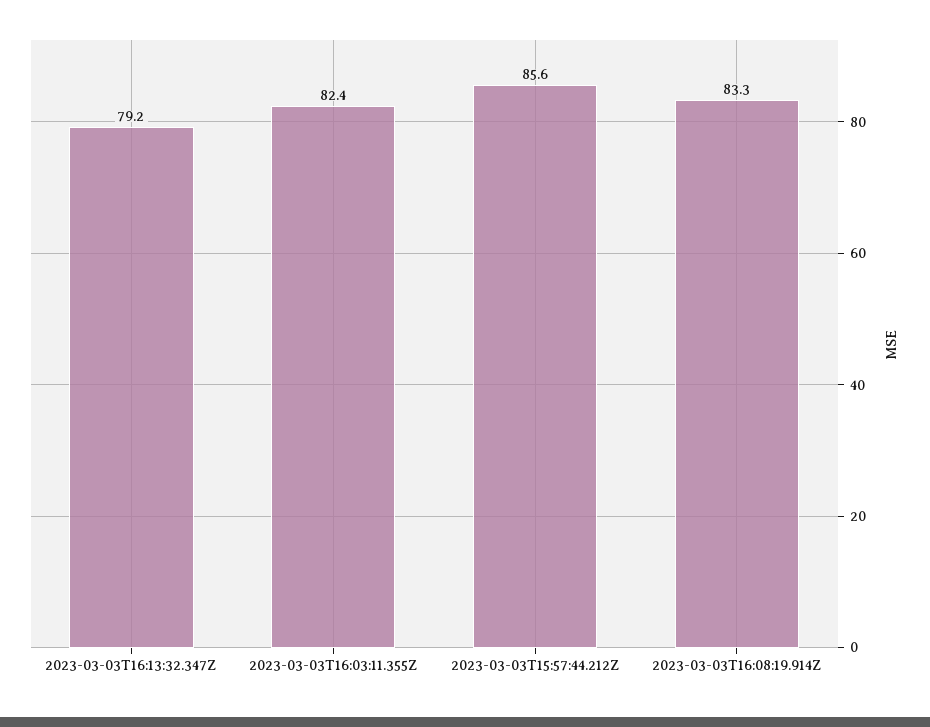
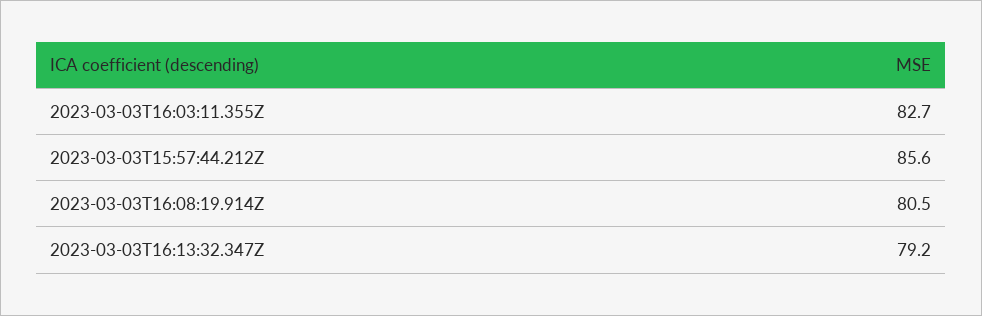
2023-03-03T16:03:11.355Z: 82.4 -> 82.7
2023-03-03T16:08:19.914Z: 83.3 -> 80.5

